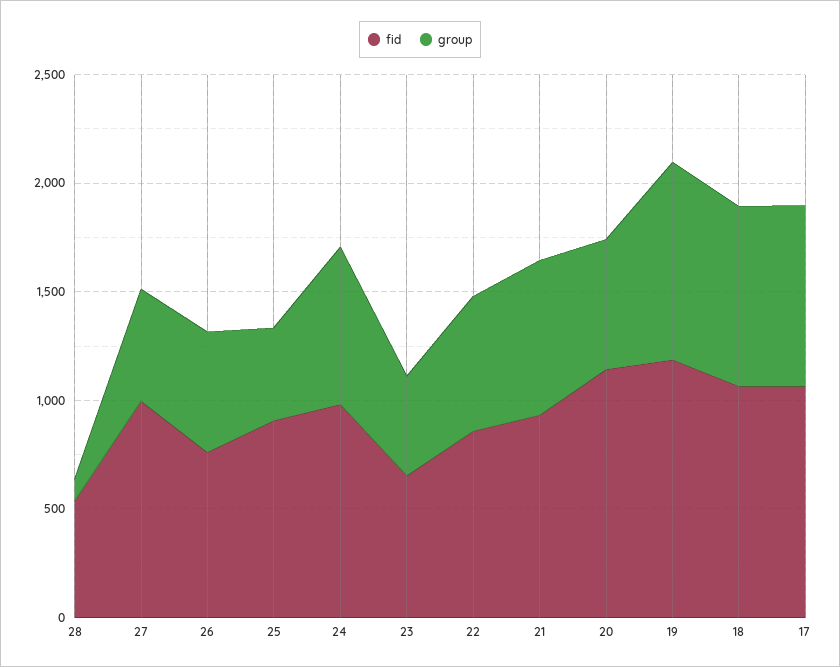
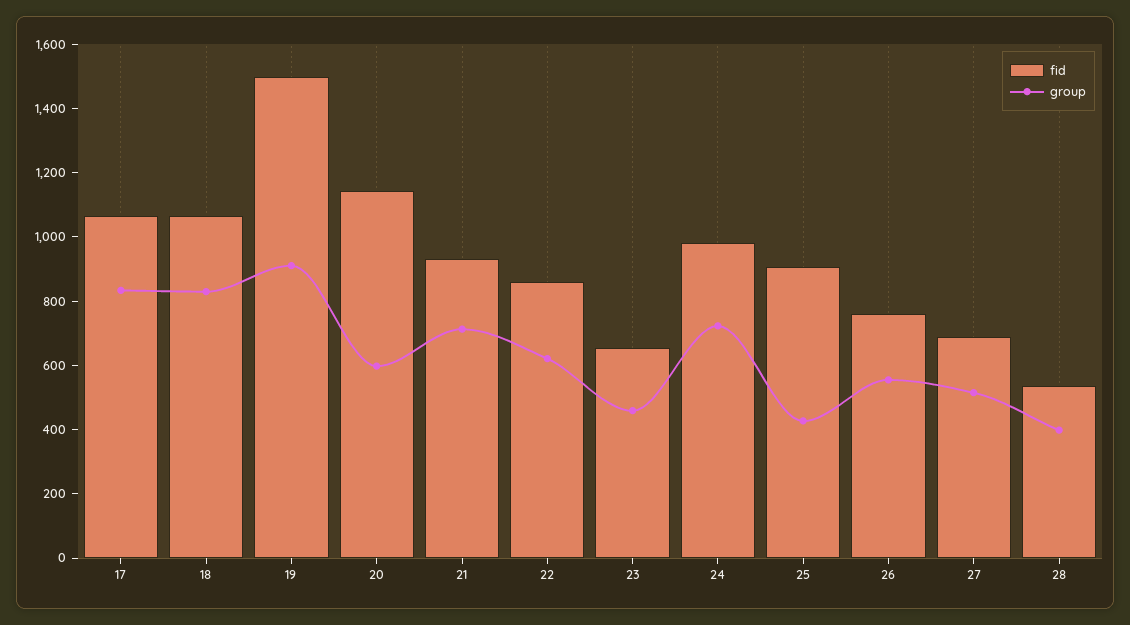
group, 28: 100 -> 400
fid, 27: 1000 -> 700
fid, 19: 1200 -> 1500

